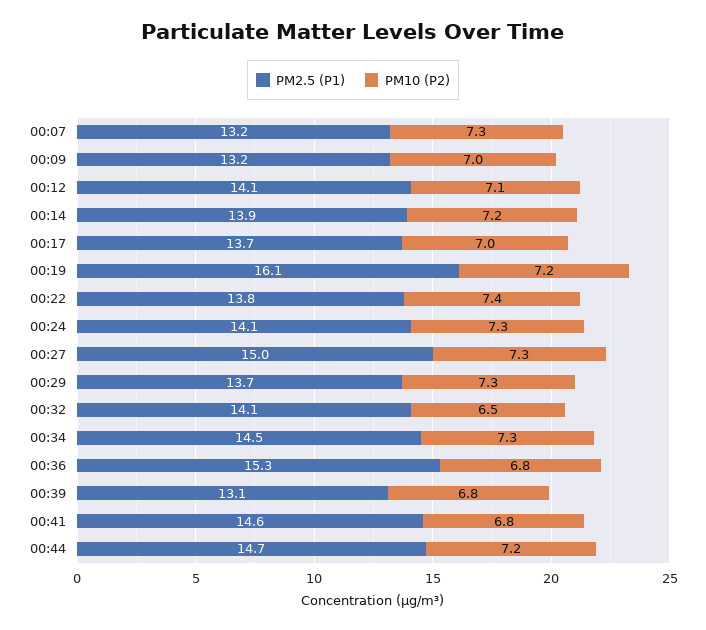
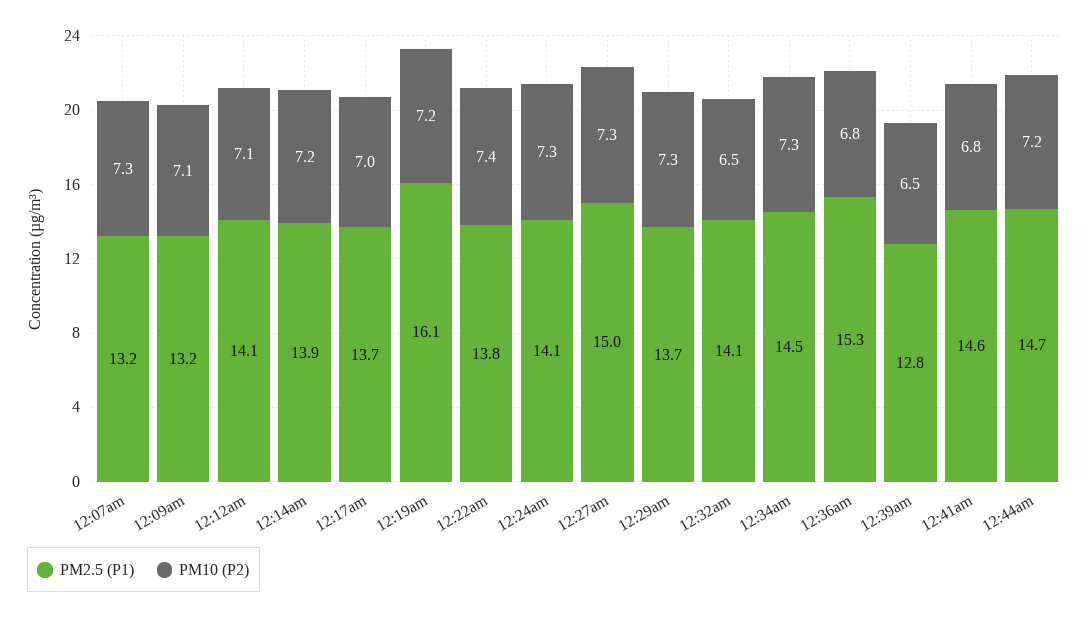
PM10 (P2), 00:09: 7 -> 7.1
PM2.5 (P1), 00:39: 13.1 -> 12.8
PM10 (P2), 00:39: 6.8 -> 6.5

